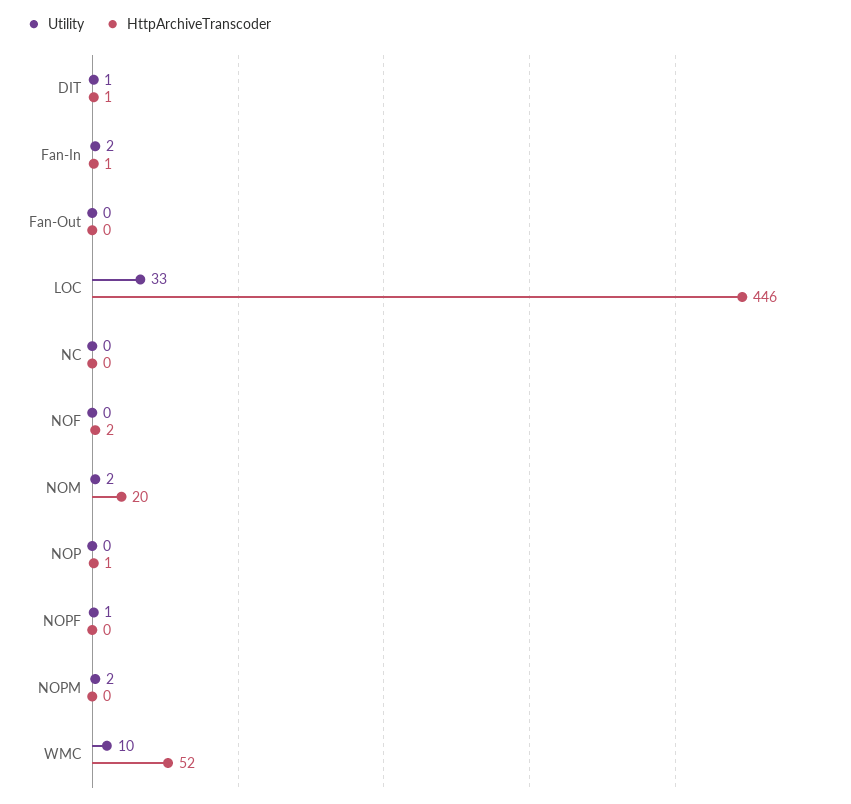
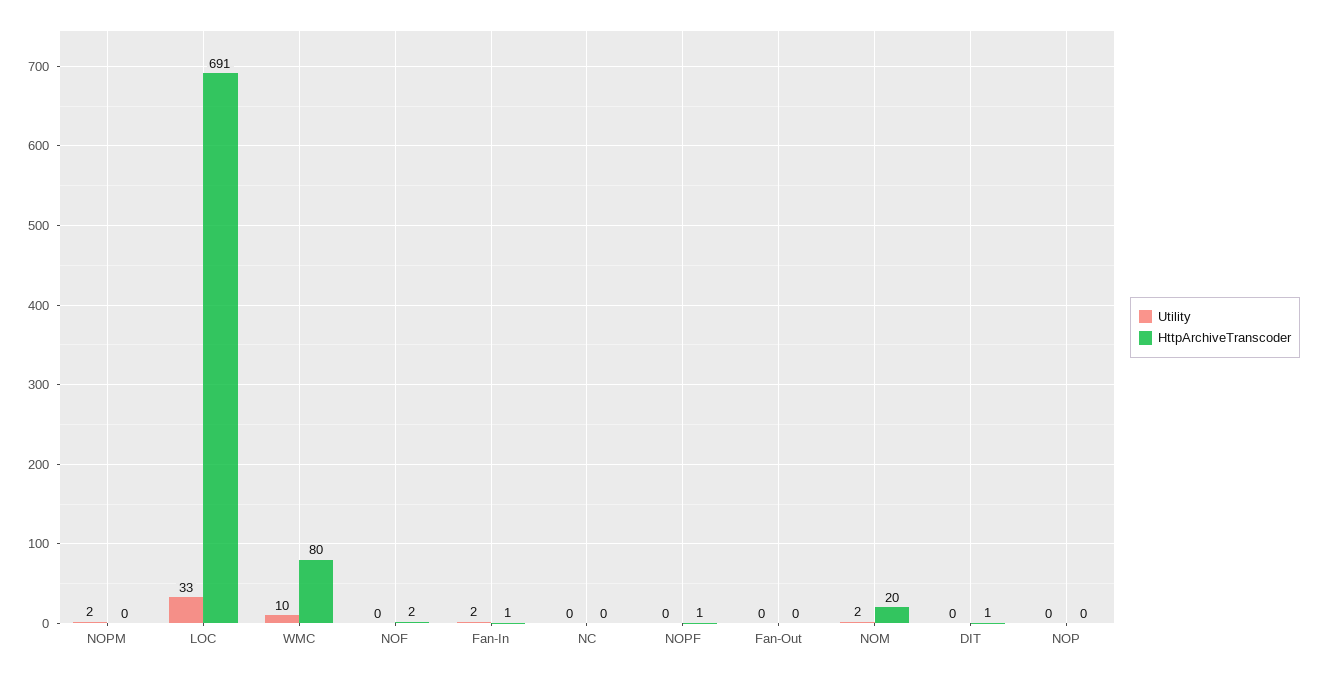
Utility, DIT: 1 -> 0
HttpArchiveTranscoder, LOC: 446 -> 691
HttpArchiveTranscoder, NOP: 1 -> 0
Utility, NOPF: 1 -> 0
HttpArchiveTranscoder, NOPF: 0 -> 1
HttpArchiveTranscoder, WMC: 52 -> 80

